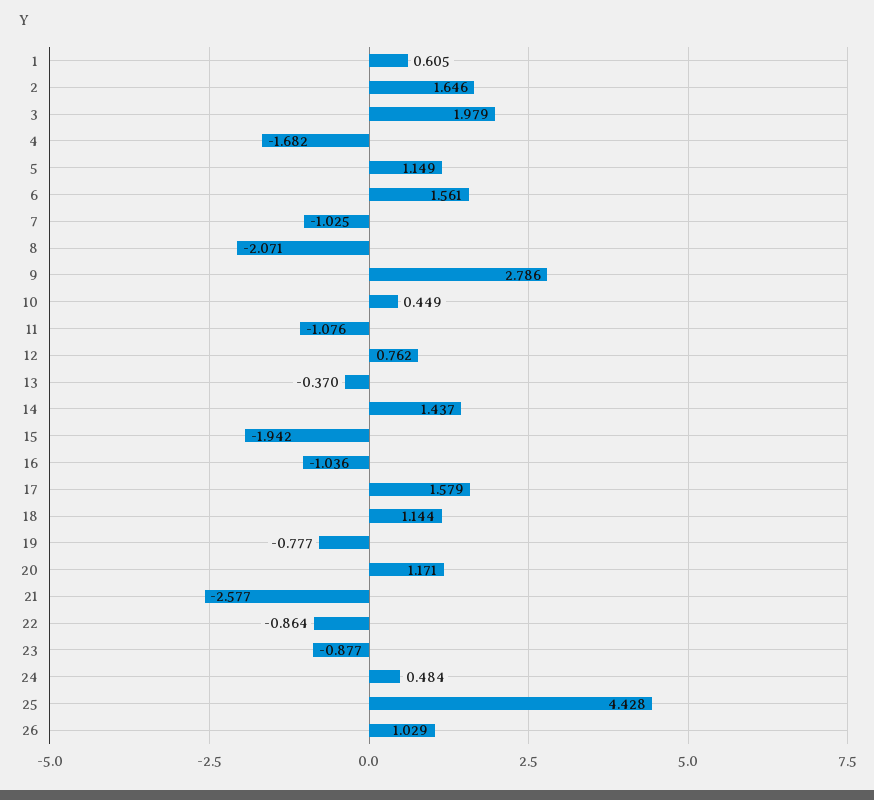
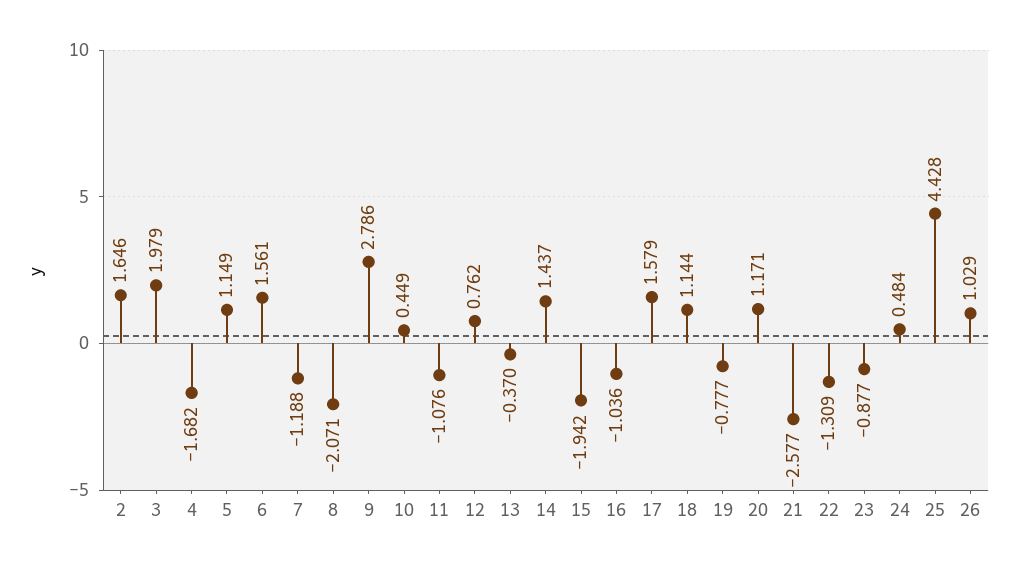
1: 0.605 -> none
7: -1.025 -> -1.188
22: -0.864 -> -1.309

